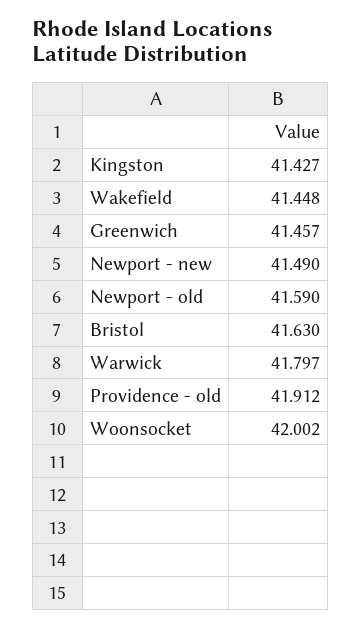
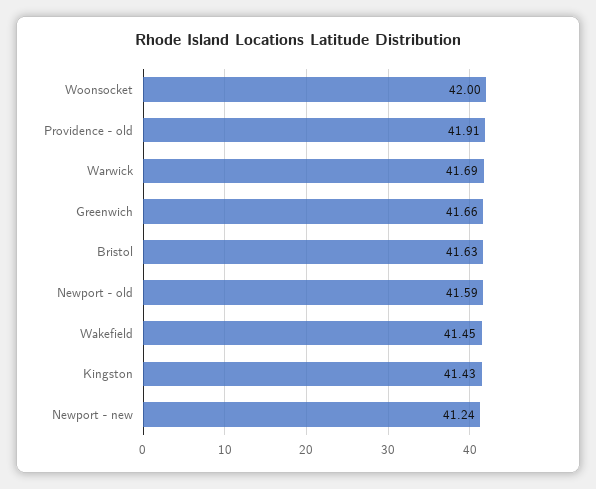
Greenwich: 41.457 -> 41.66
Newport - new: 41.49 -> 41.24
Warwick: 41.797 -> 41.69

